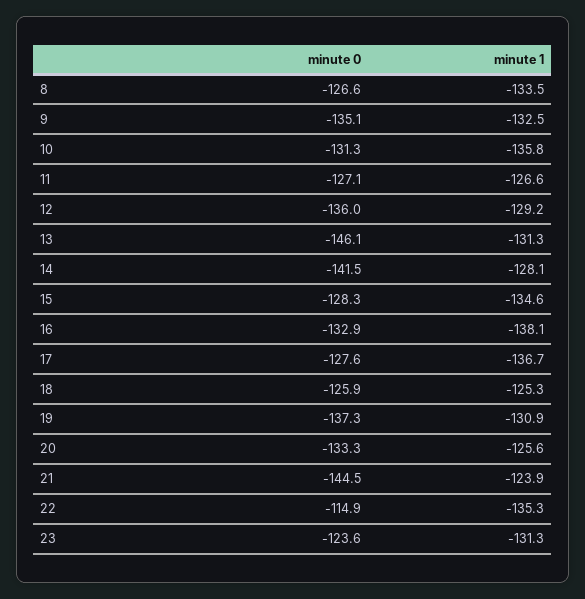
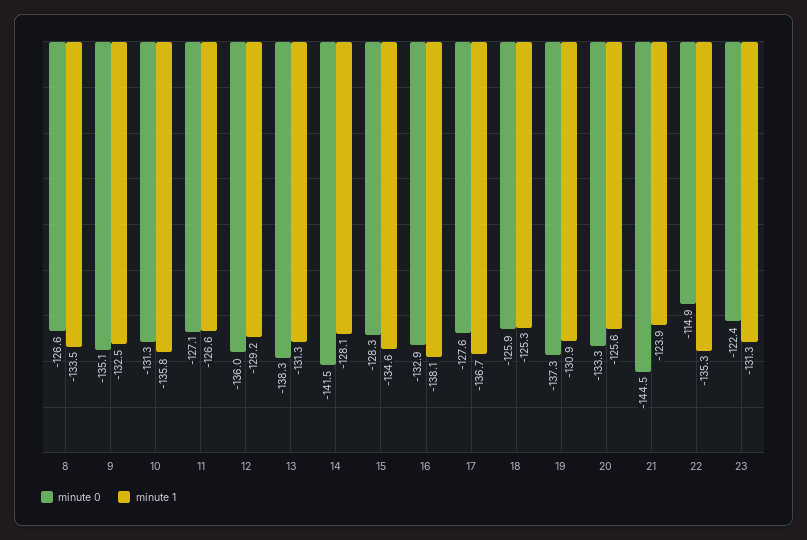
minute 0, 13: -146.1 -> -138.3
minute 0, 23: -123.6 -> -122.4

